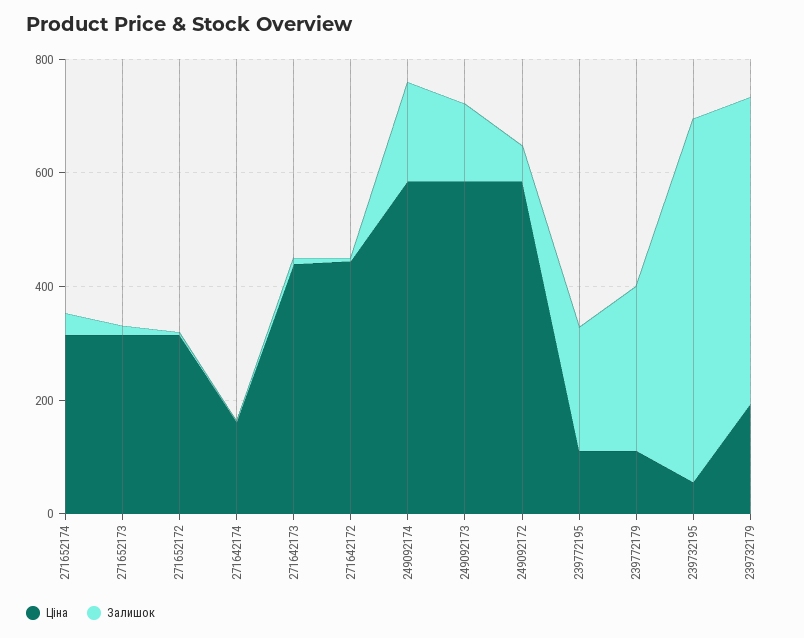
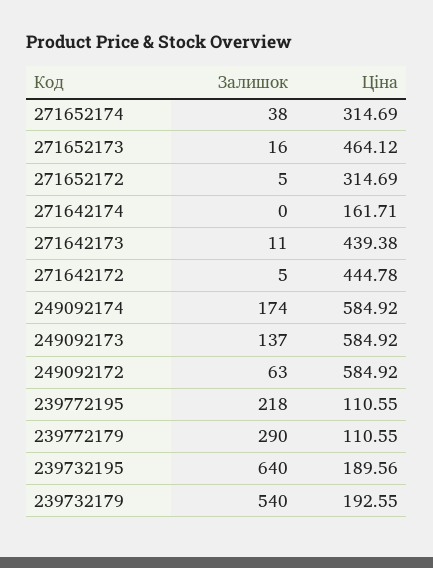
Ціна, 271652173: 300 -> 464.12
Ціна, 239732195: 50 -> 189.56

